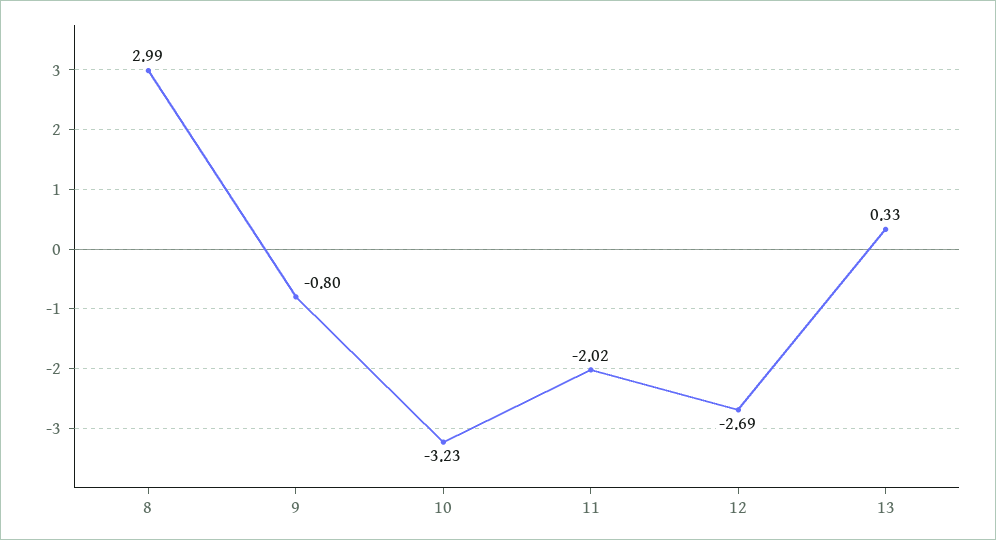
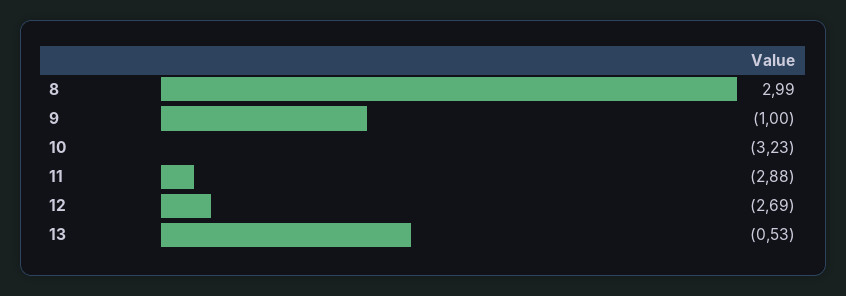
9: -0.8 -> -1
11: -2.02 -> -2.88
13: 0.33 -> -0.53

